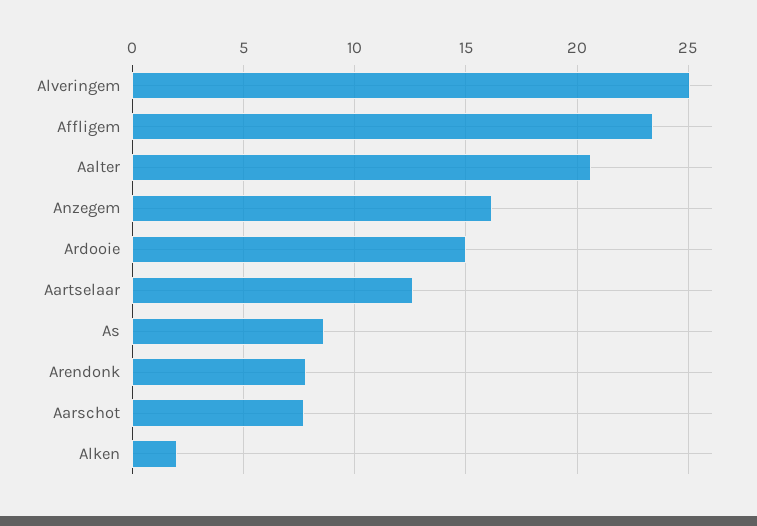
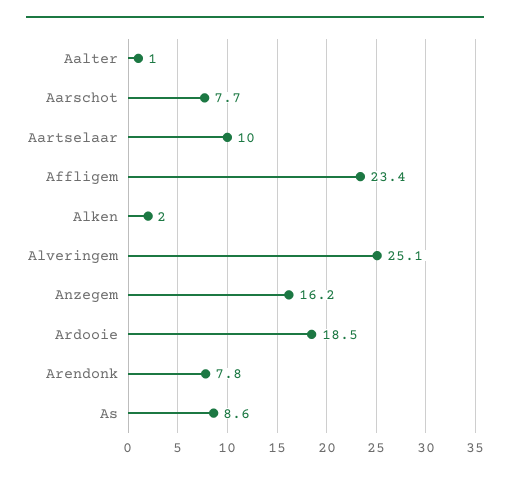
Aalter: 20.5 -> 1
Ardooie: 15 -> 18.5
Aartselaar: 12.5 -> 10

